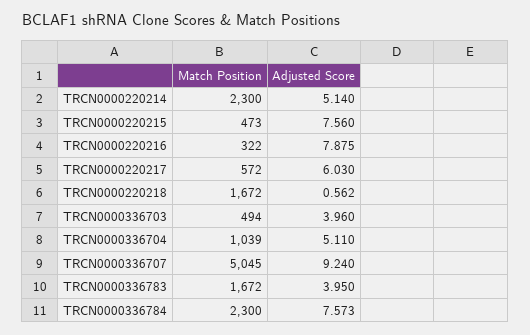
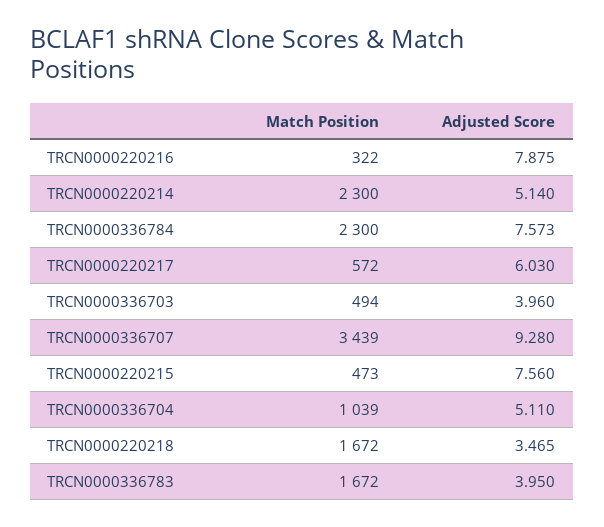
Adjusted Score, TRCN0000220218: 0.562 -> 3.465
Match Position, TRCN0000336707: 5045 -> 3439
Adjusted Score, TRCN0000336707: 9.24 -> 9.28

